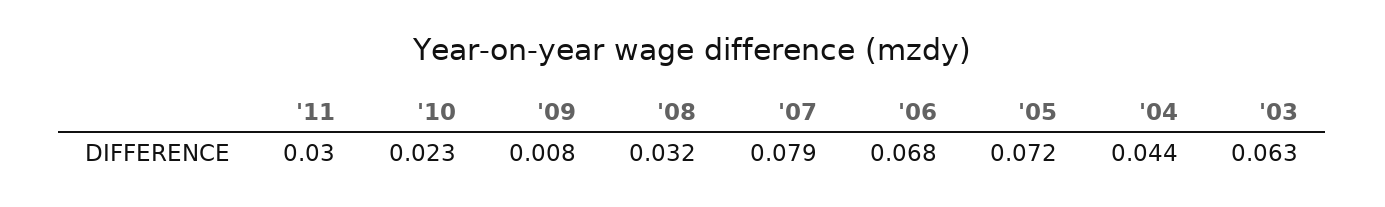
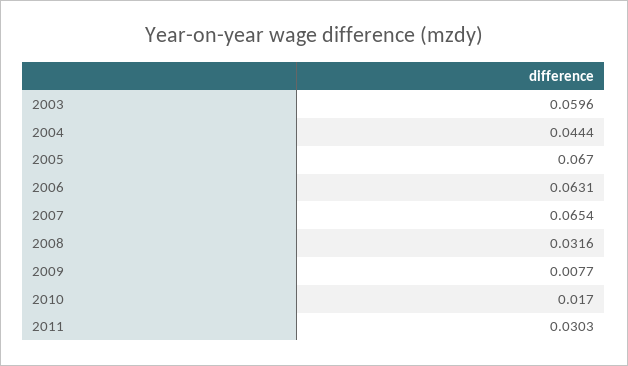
'10: 0.023 -> 0.017
'07: 0.079 -> 0.0654
'06: 0.068 -> 0.0631
'05: 0.072 -> 0.067
'03: 0.063 -> 0.0596

